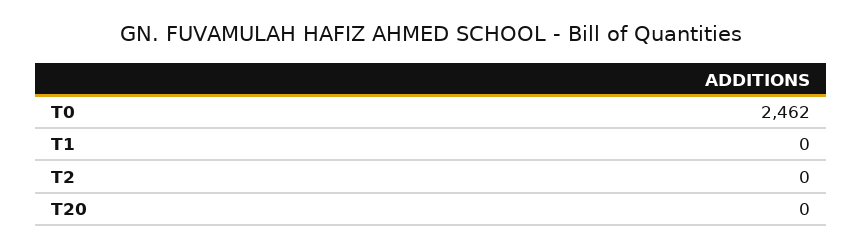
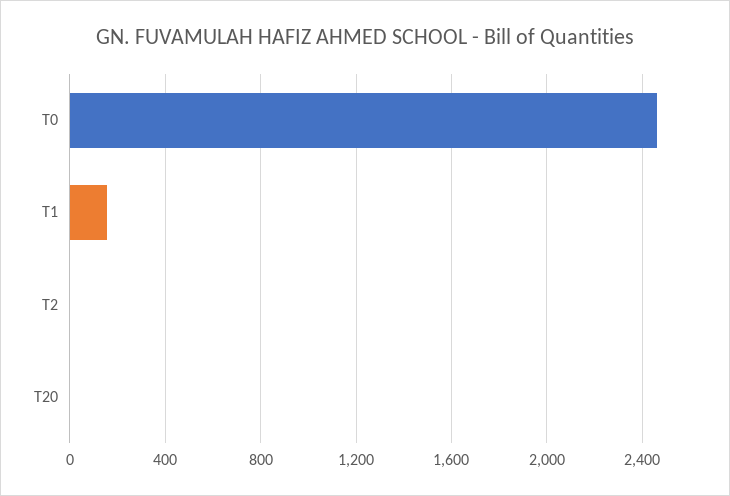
T1: 0 -> 150

